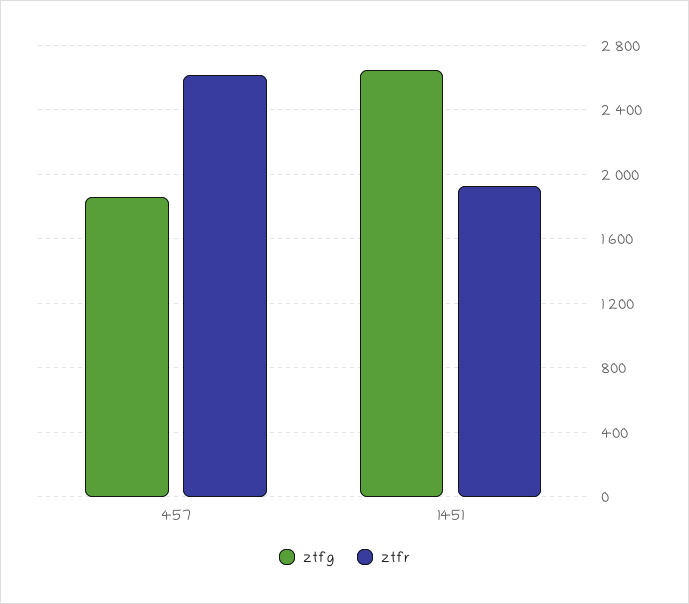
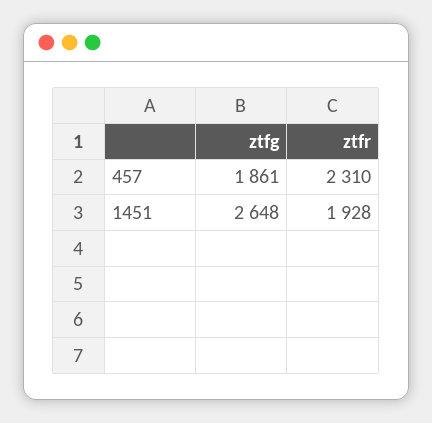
ztfr, 457: 2600 -> 2310

